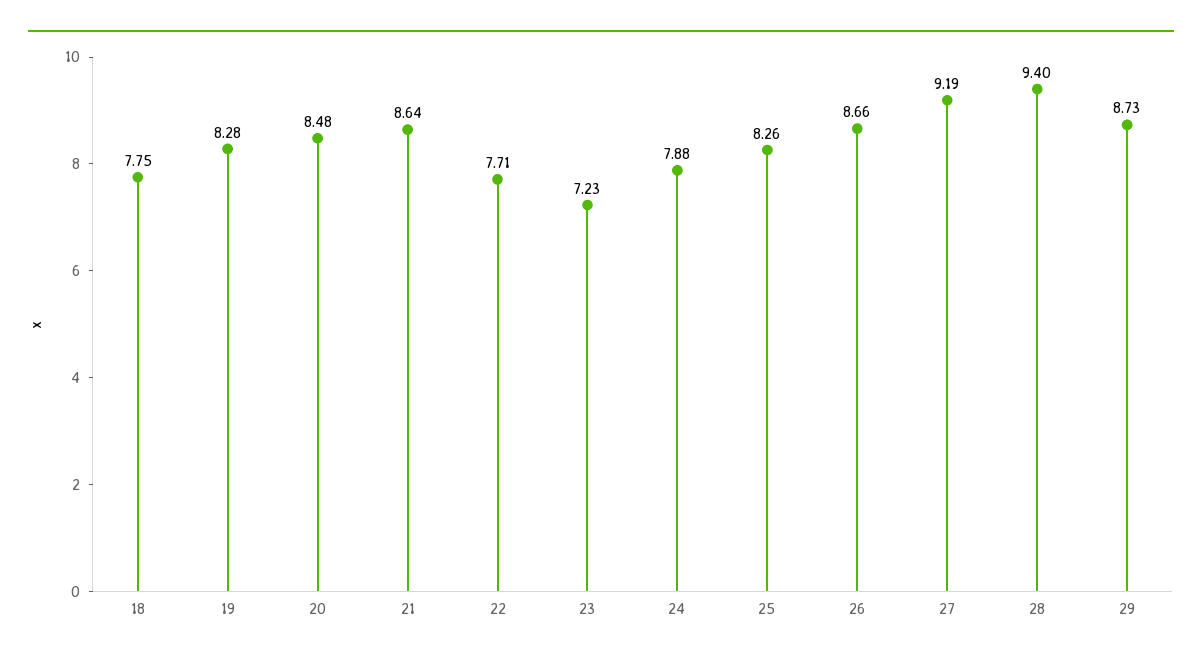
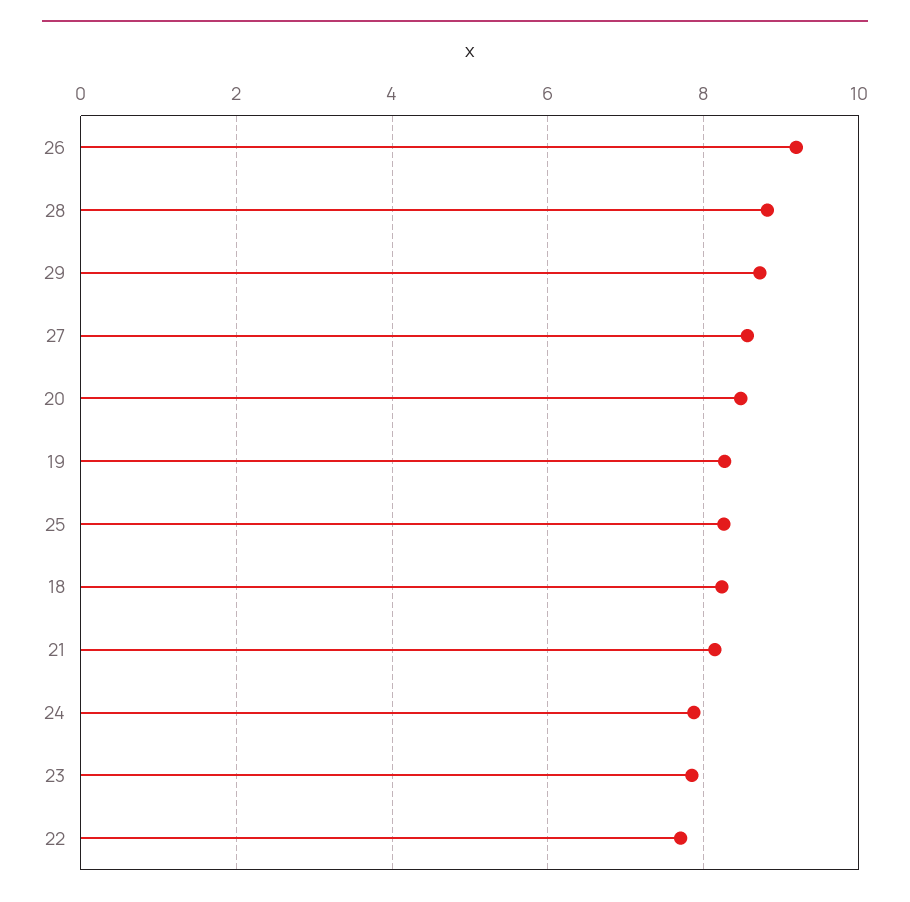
18: 7.75 -> 8.2
21: 8.64 -> 8.2
23: 7.23 -> 7.8
26: 8.66 -> 9.2
27: 9.19 -> 8.6
28: 9.4 -> 8.8

